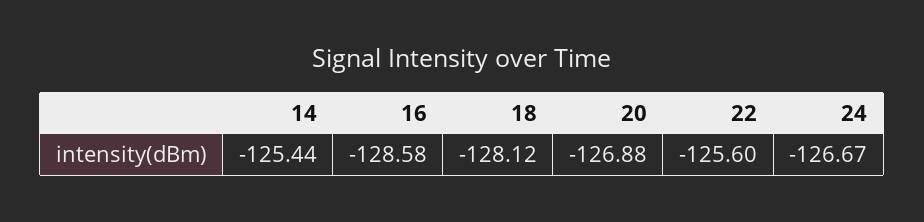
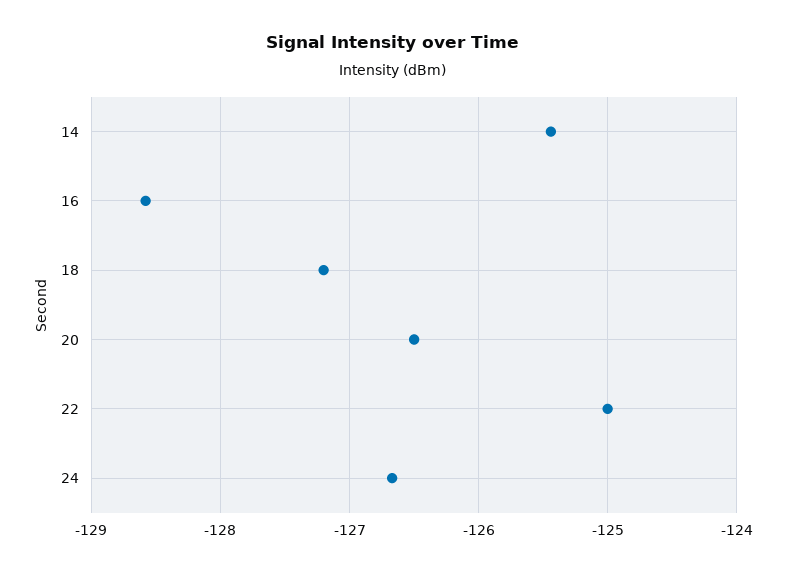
18: -128.12 -> -127.2
20: -126.88 -> -126.5
22: -125.6 -> -125

